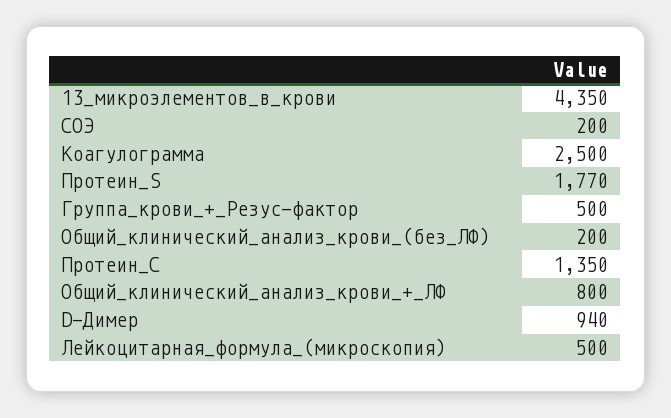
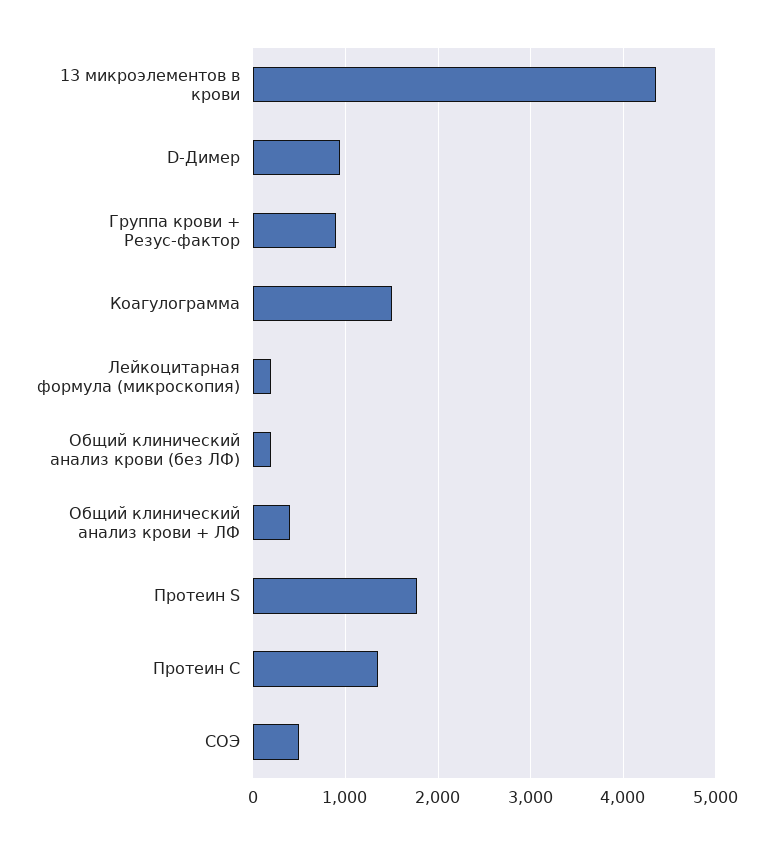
СОЭ: 200 -> 500
Коагулограмма: 2500 -> 1500
Группа_крови_+_Резус-фактор: 500 -> 900
Общий_клинический_анализ_крови_+_ЛФ: 800 -> 400
Лейкоцитарная_формула_(микроскопия): 500 -> 200

